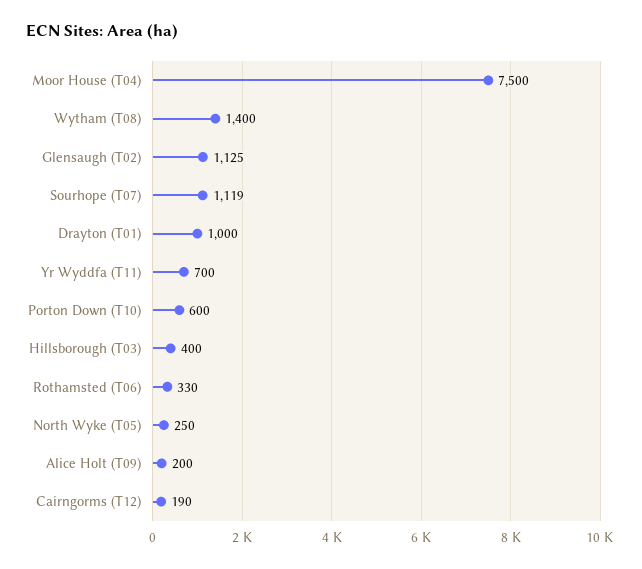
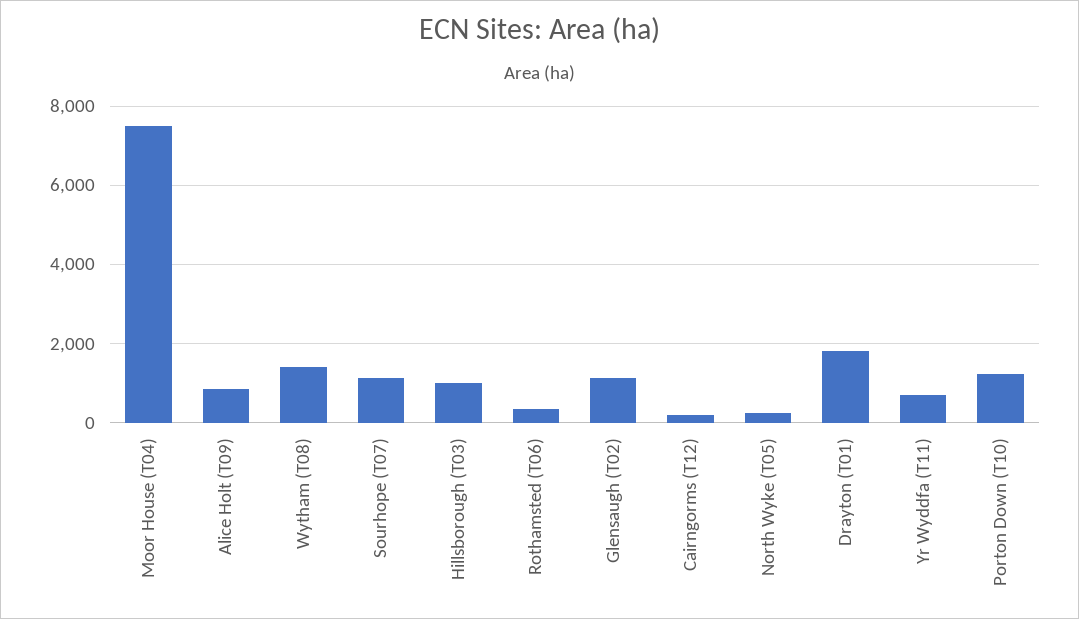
Drayton (T01): 1000 -> 1800
Porton Down (T10): 600 -> 1200
Hillsborough (T03): 400 -> 1000
Alice Holt (T09): 200 -> 800

